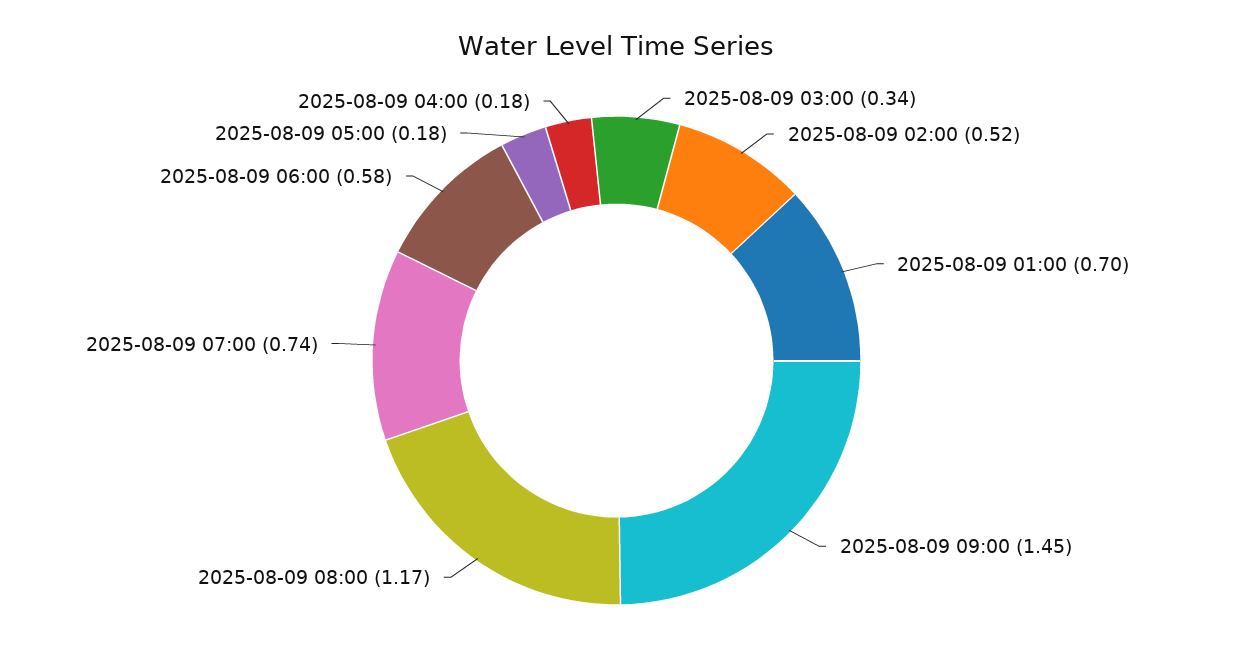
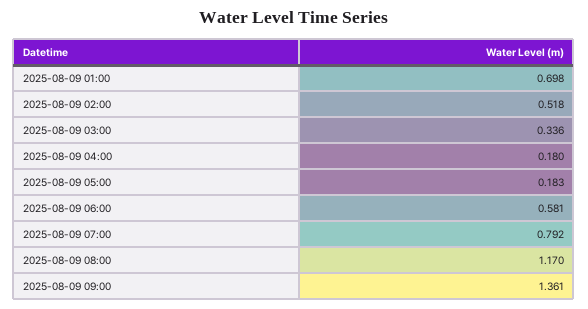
2025-08-09 09:00: 1.45 -> 1.361
2025-08-09 07:00: 0.74 -> 0.792

